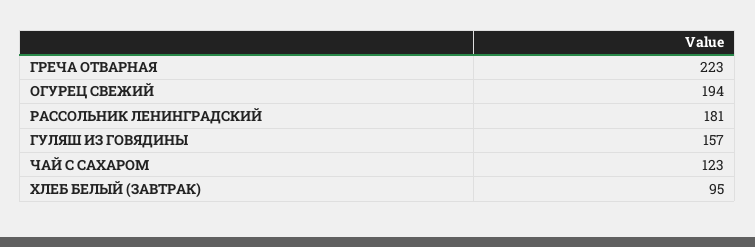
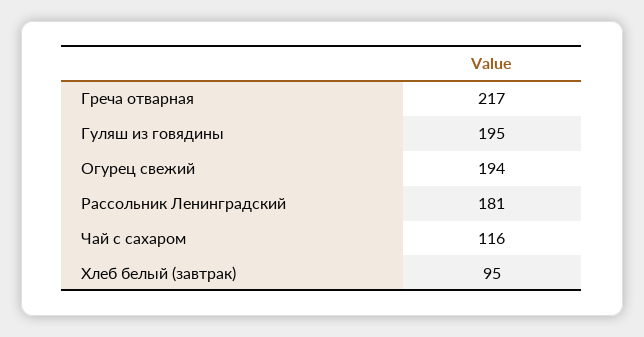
ГРЕЧА ОТВАРНАЯ: 223 -> 217
ГУЛЯШ ИЗ ГОВЯДИНЫ: 157 -> 195
ЧАЙ С САХАРОМ: 123 -> 116

